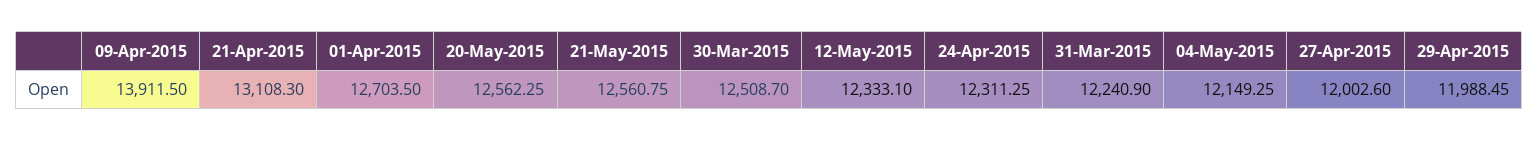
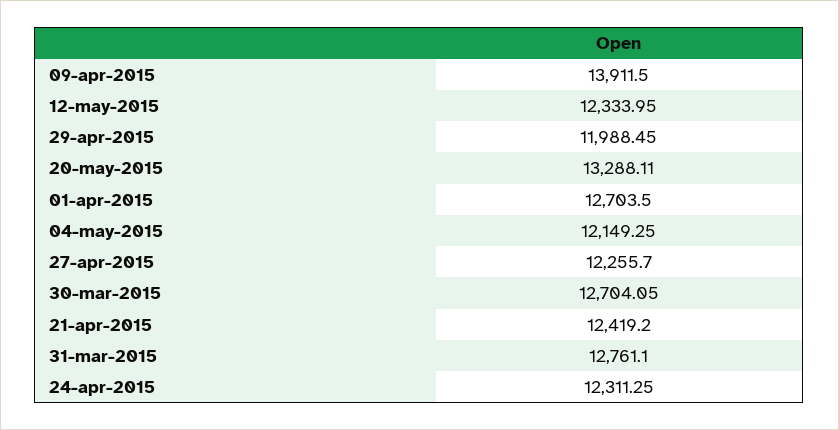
21-Apr-2015: 13108.3 -> 12419.2
20-May-2015: 12562.25 -> 13288.11
21-May-2015: 12560.75 -> none
30-Mar-2015: 12508.7 -> 12704.05
12-May-2015: 12333.1 -> 12333.95
31-Mar-2015: 12240.9 -> 12761.1
27-Apr-2015: 12002.6 -> 12255.7

